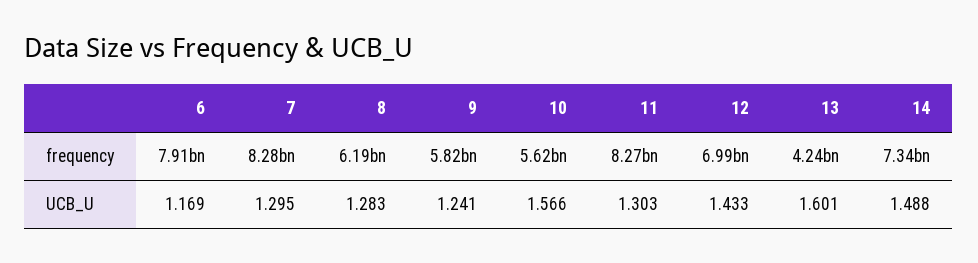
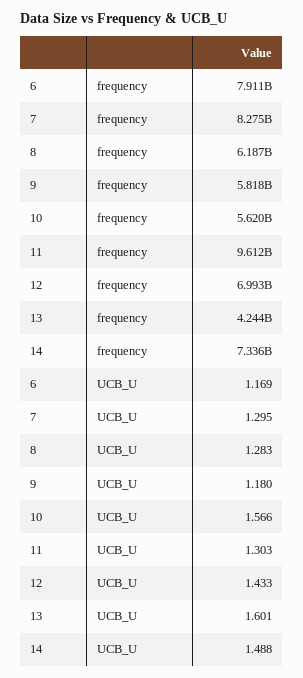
11, frequency: 8270000000 -> 9612000000
9, UCB_U: 1.241 -> 1.18

